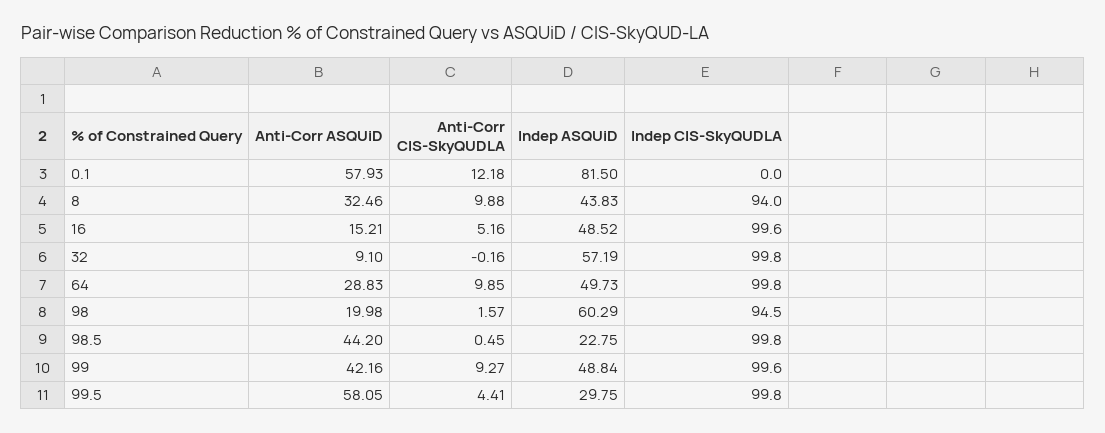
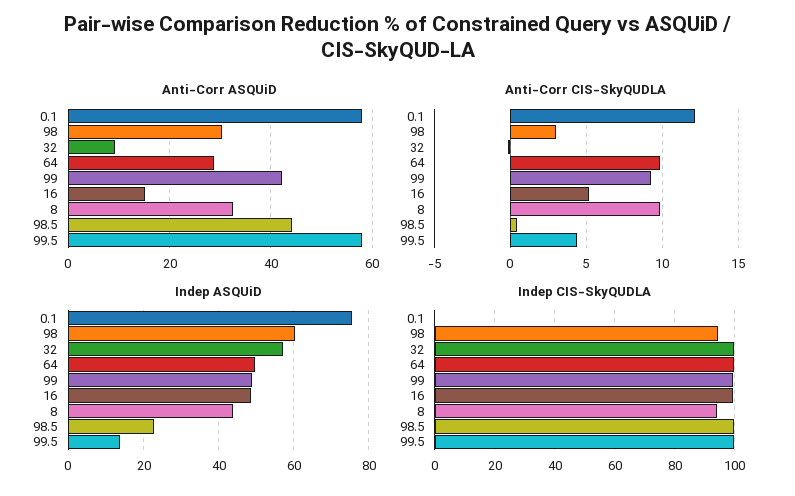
Indep ASQUiD, 0.1: 81.5 -> 76
Anti-Corr ASQUiD, 98: 19.98 -> 30
Anti-Corr CIS-SkyQUDLA, 98: 1.57 -> 3
Indep ASQUiD, 99.5: 29.75 -> 14

